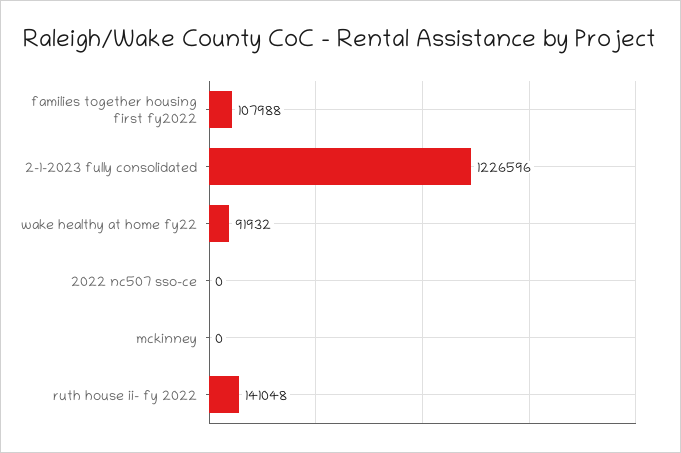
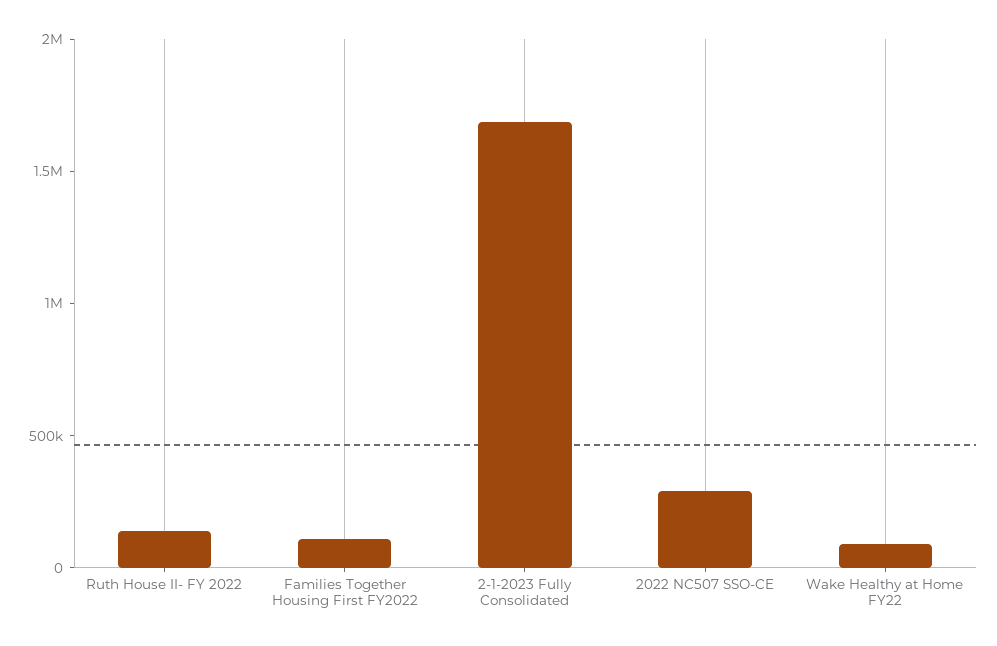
2-1-2023 fully consolidated: 1226596 -> 1700000
2022 nc507 sso-ce: 0 -> 300000
mckinney: 0 -> none

